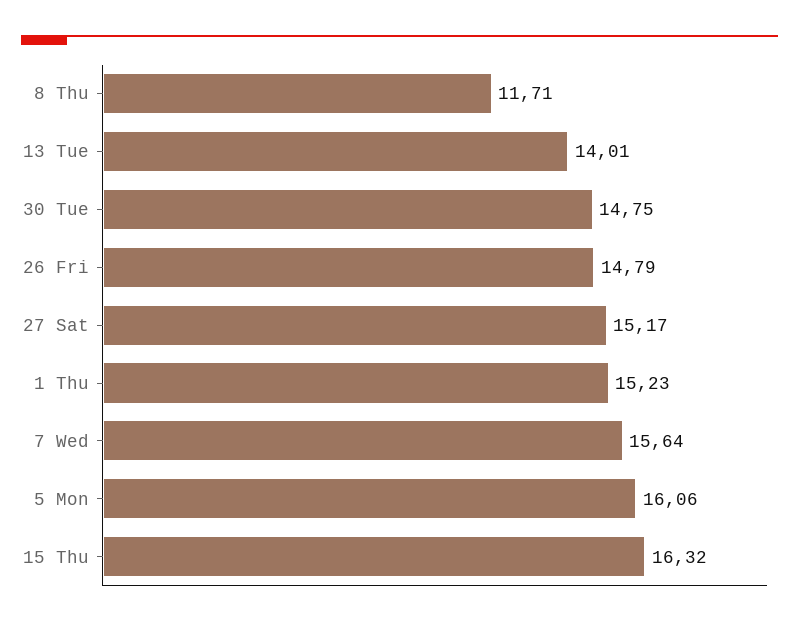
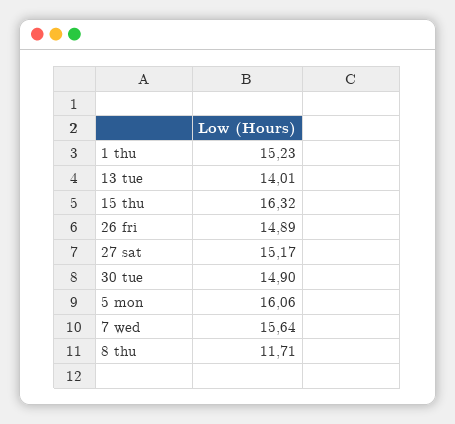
30 Tue: 14.75 -> 14.9
26 Fri: 14.79 -> 14.89

